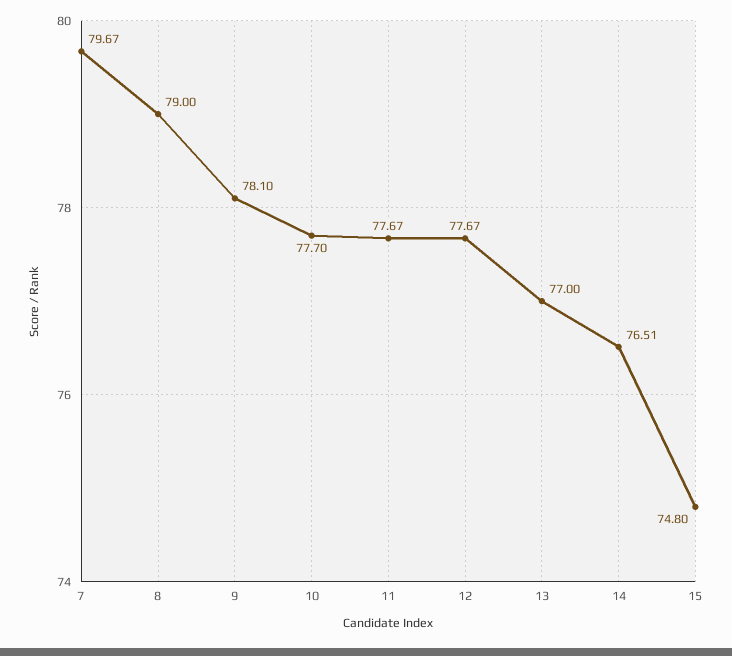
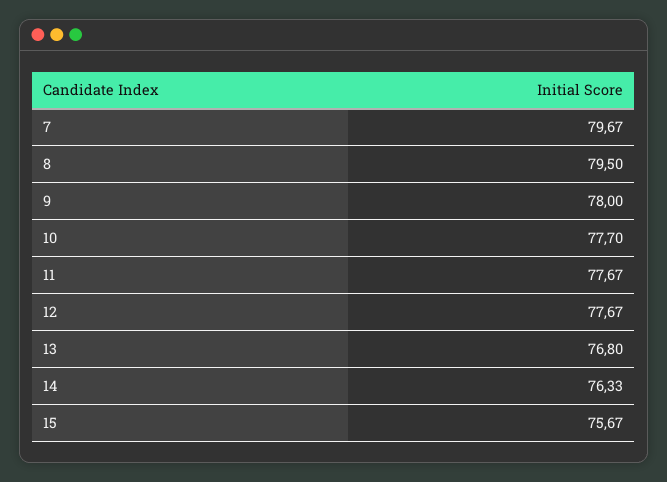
8: 79 -> 79.5
9: 78.1 -> 78
13: 77 -> 76.8
14: 76.51 -> 76.33
15: 74.8 -> 75.67

